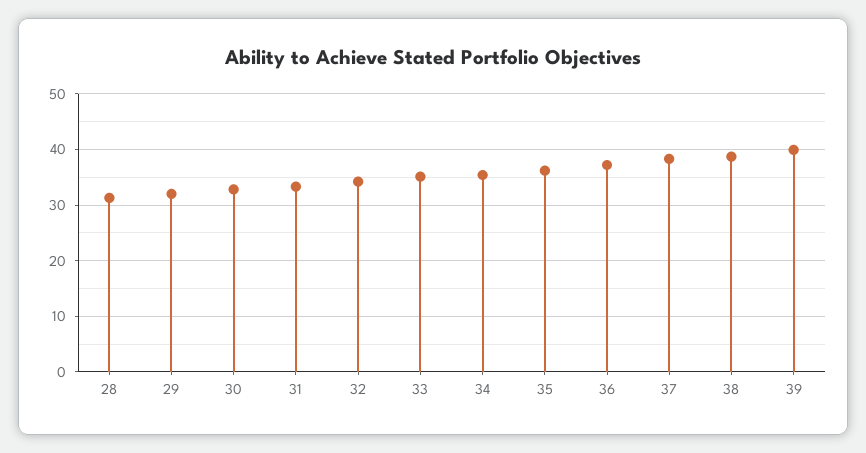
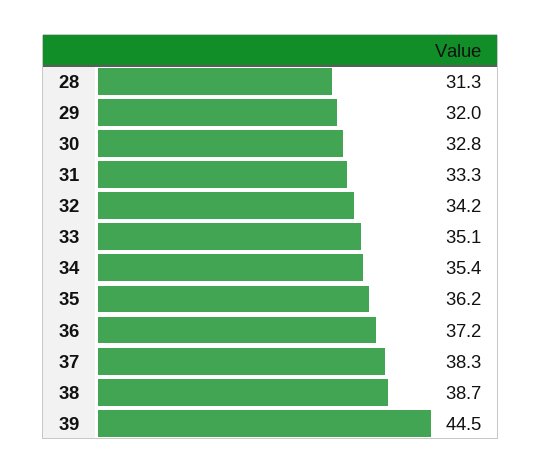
39: 40 -> 44.5

